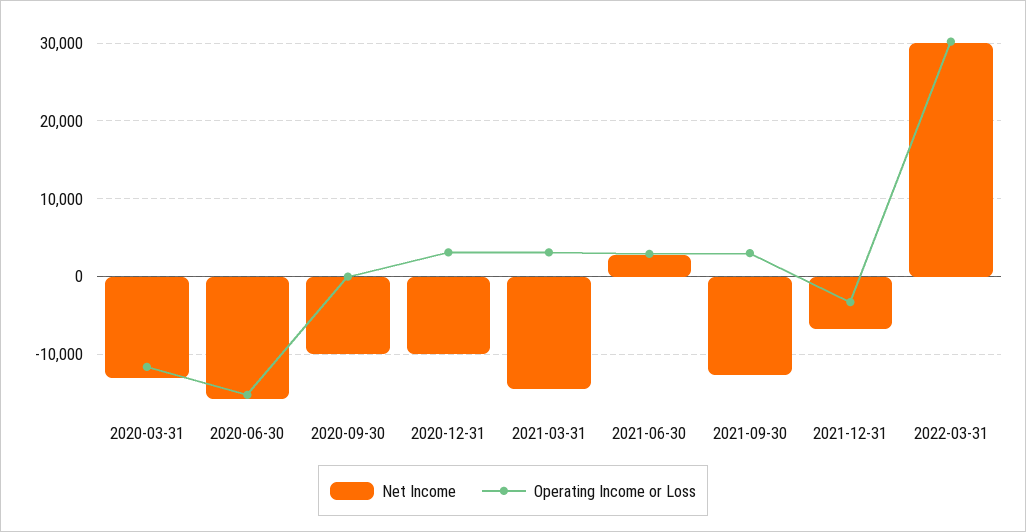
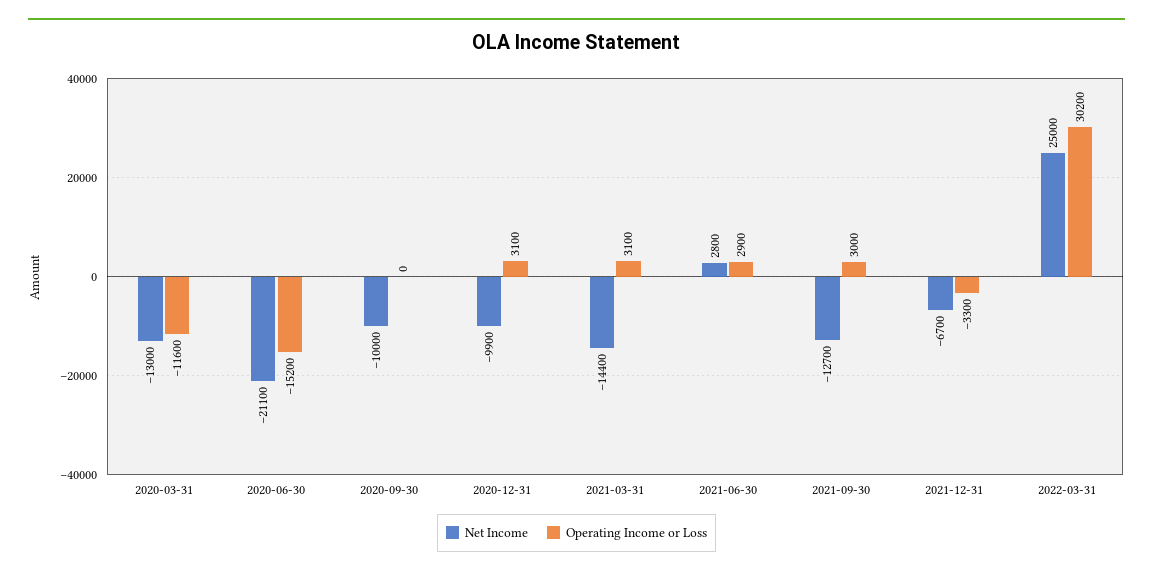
Net Income, 2020-06-30: -16000 -> -21100
Net Income, 2022-03-31: 30000 -> 25000

